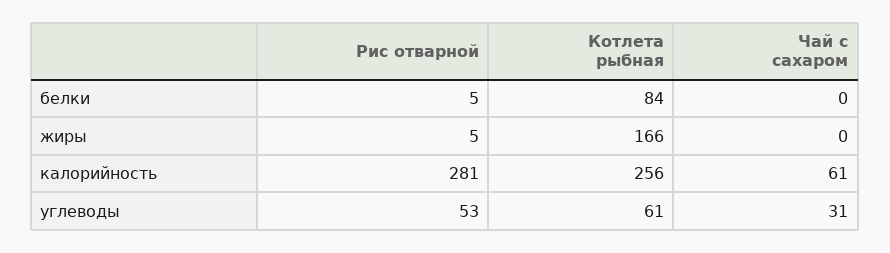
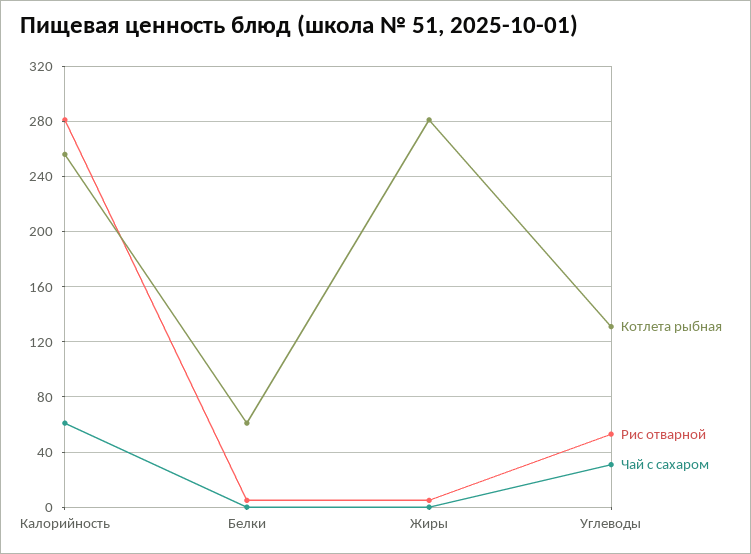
Котлета рыбная, белки: 84 -> 60
Котлета рыбная, жиры: 166 -> 280
Котлета рыбная, углеводы: 61 -> 130

